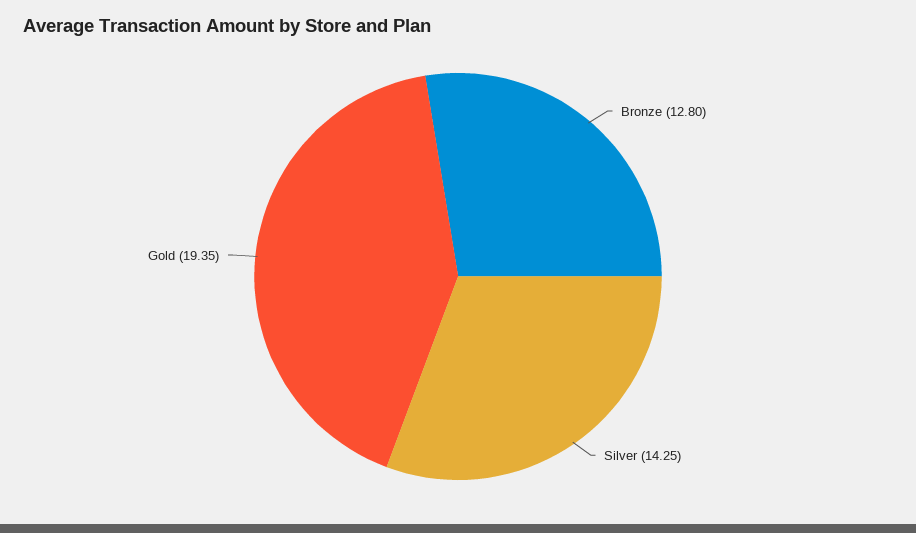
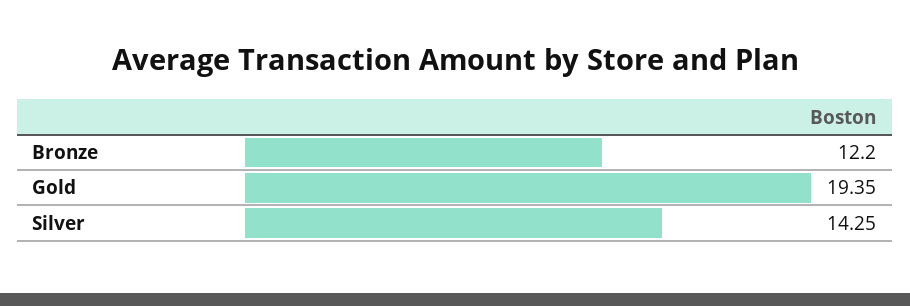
Bronze: 12.8 -> 12.2

